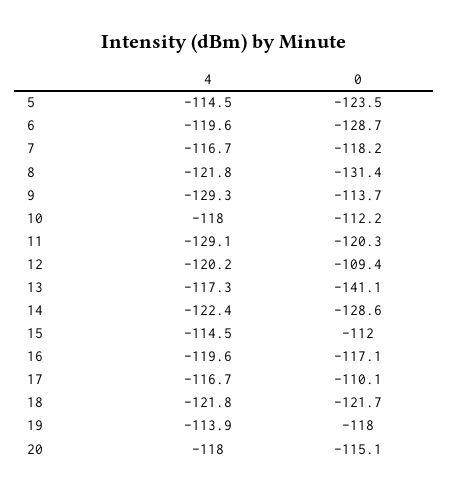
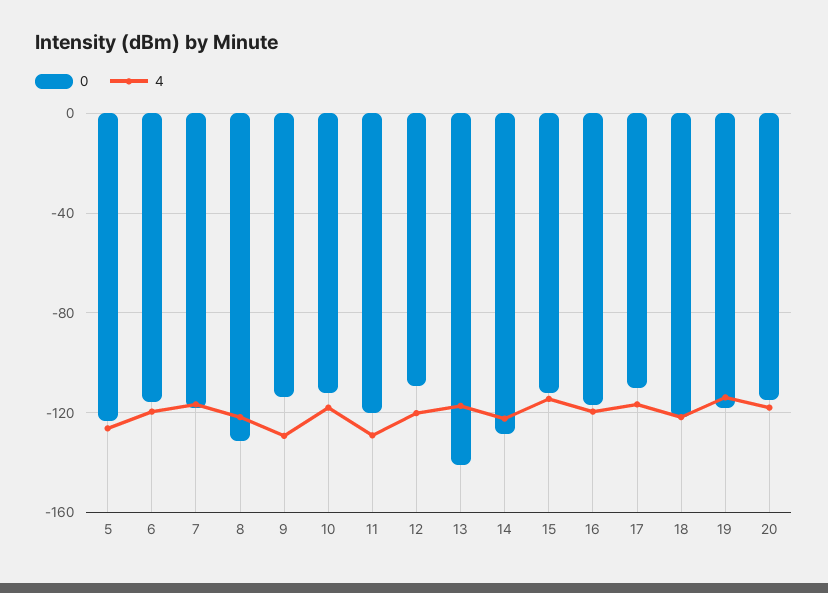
4, 5: -114.5 -> -125
0, 6: -128.7 -> -115

